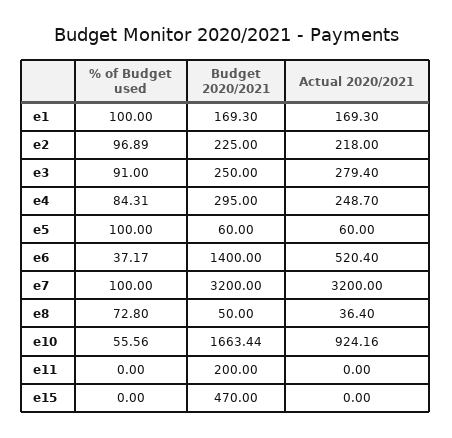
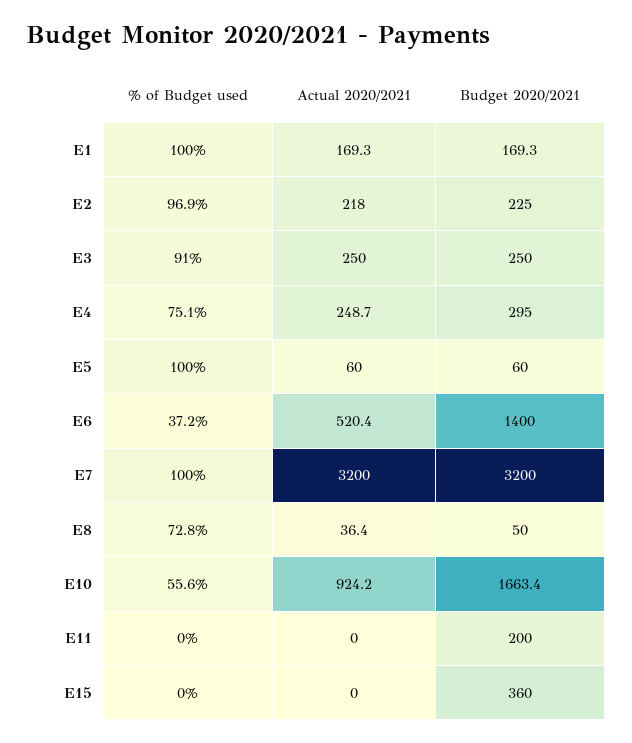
Actual 2020/2021, e3: 279.4 -> 250
% of Budget used, e4: 84.31 -> 75.1
Budget 2020/2021, e15: 470 -> 360

